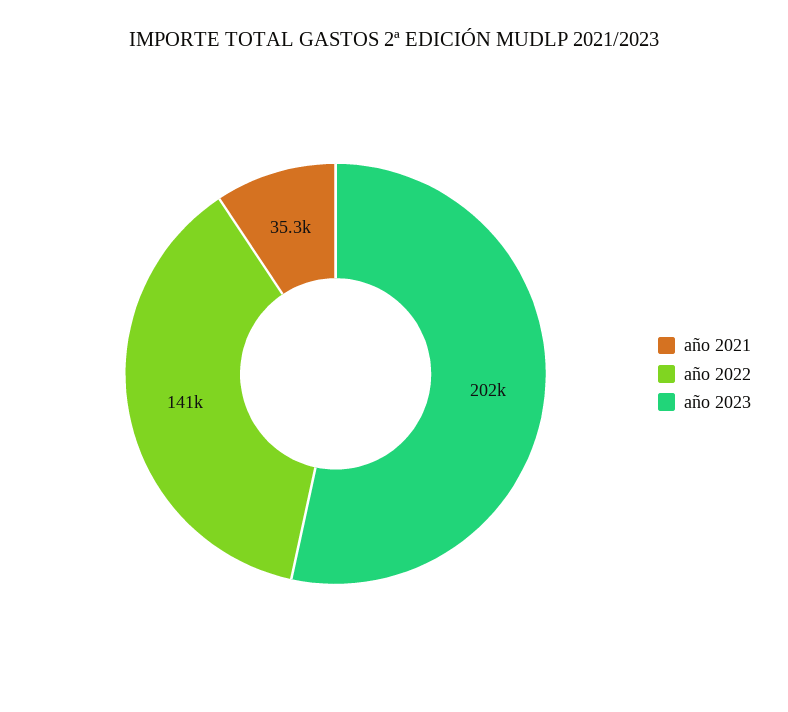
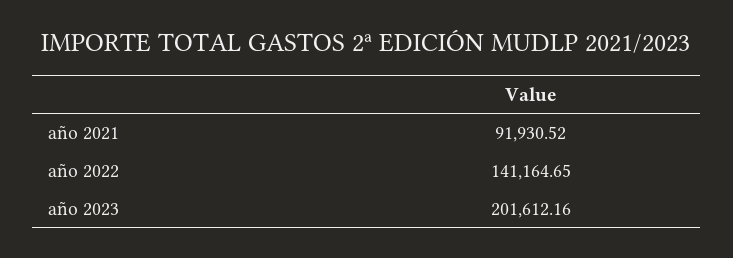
año 2021: 35300 -> 91930.52

